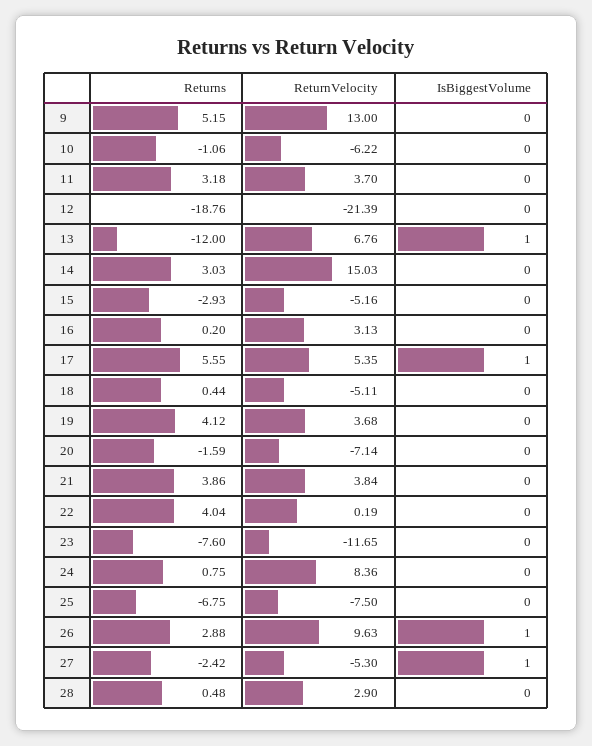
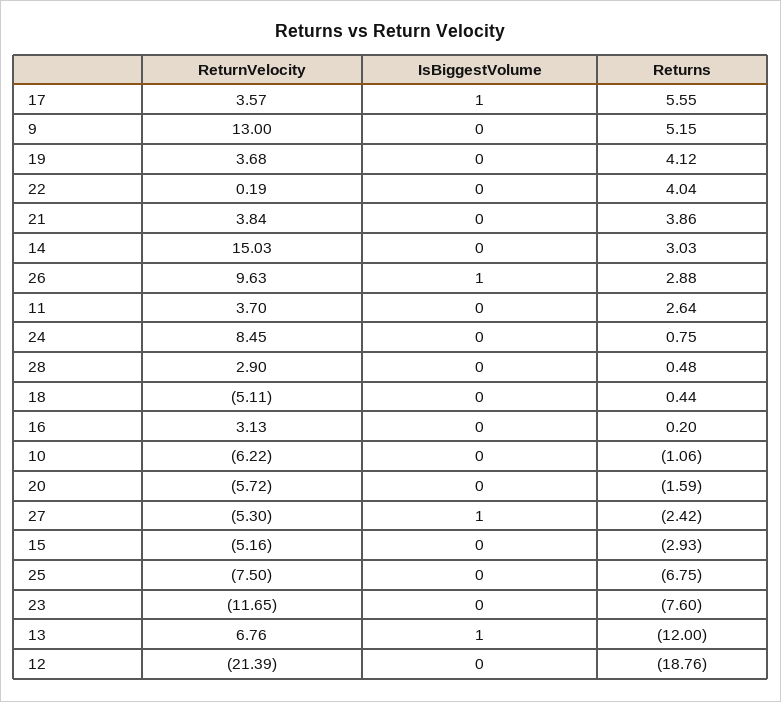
Returns, 11: 3.18 -> 2.64
ReturnVelocity, 17: 5.35 -> 3.57
ReturnVelocity, 20: -7.14 -> -5.72
ReturnVelocity, 24: 8.36 -> 8.45

